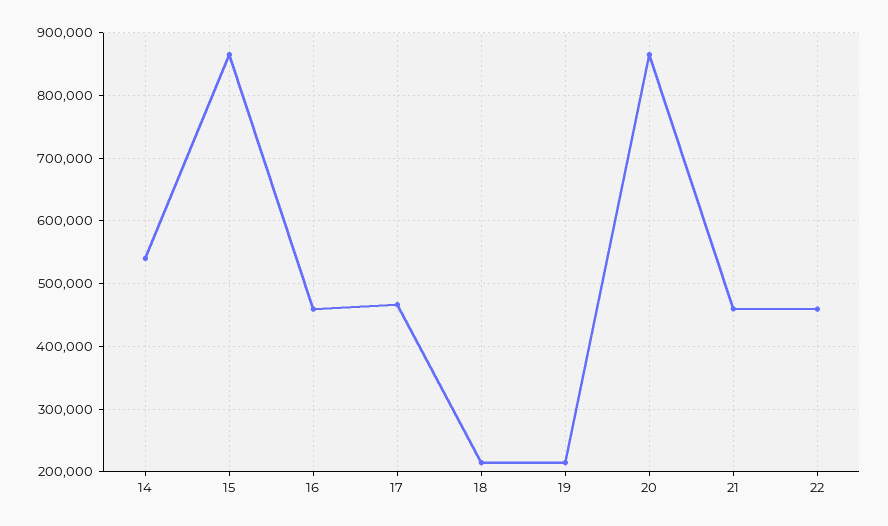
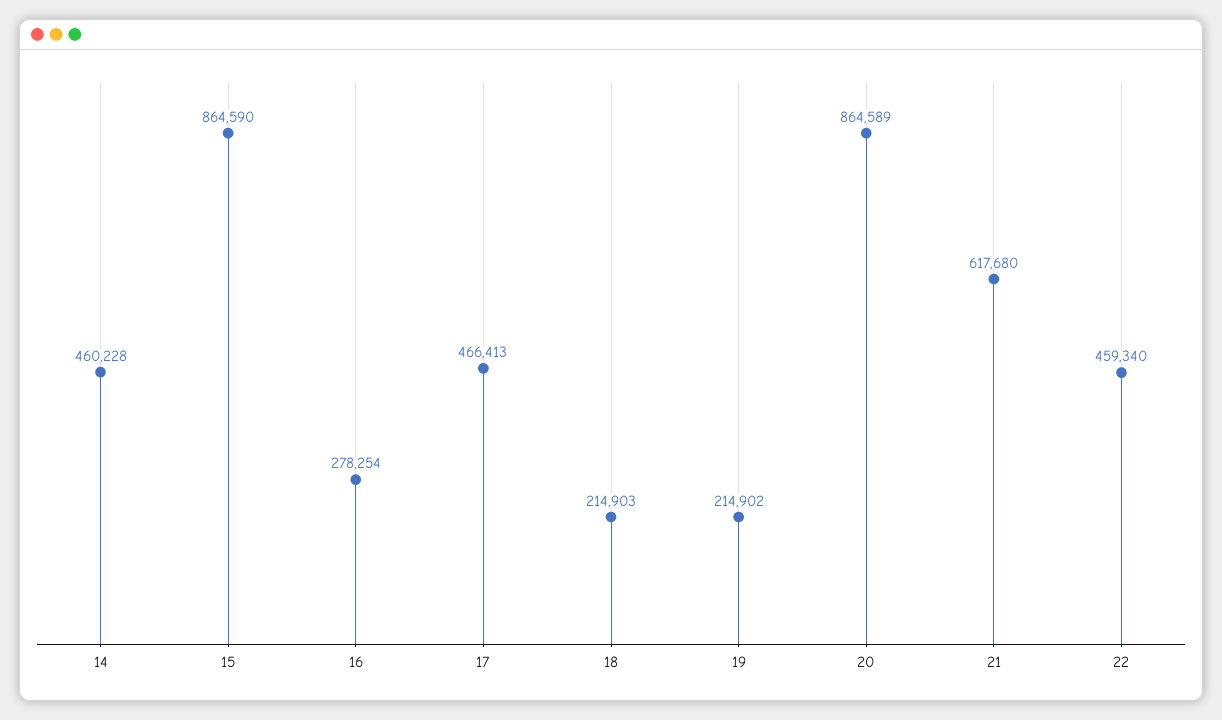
14: 540000 -> 460228
16: 460000 -> 278254
21: 460000 -> 617680

